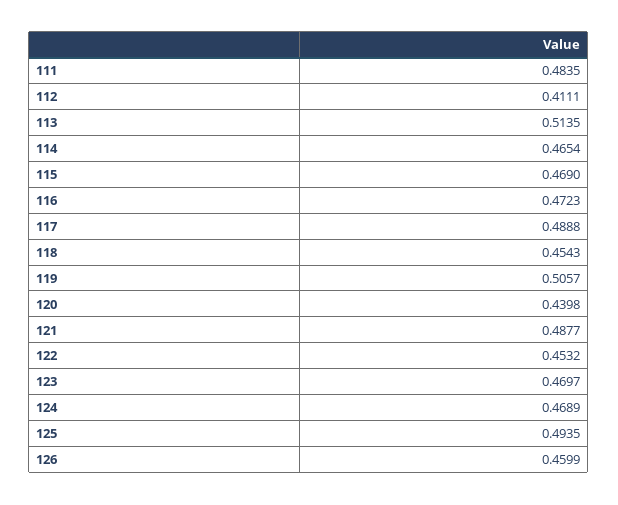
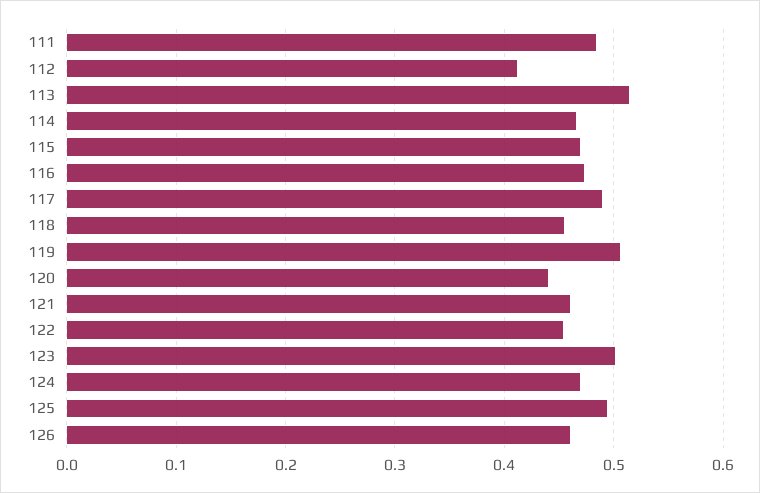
121: 0.4877 -> 0.46
123: 0.4697 -> 0.5

